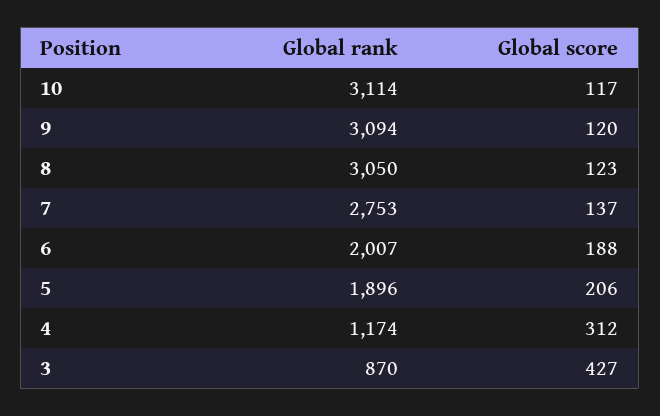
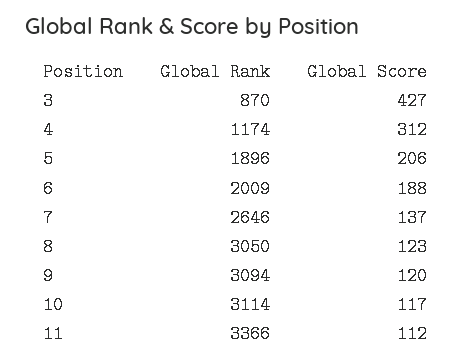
Global rank, 7: 2753 -> 2646
Global rank, 6: 2007 -> 2009
Global rank, 11: none -> 3366
Global score, 11: none -> 112

